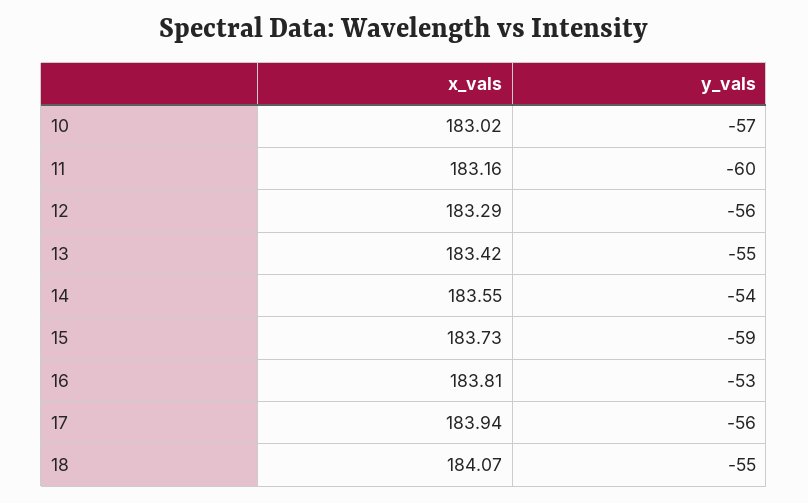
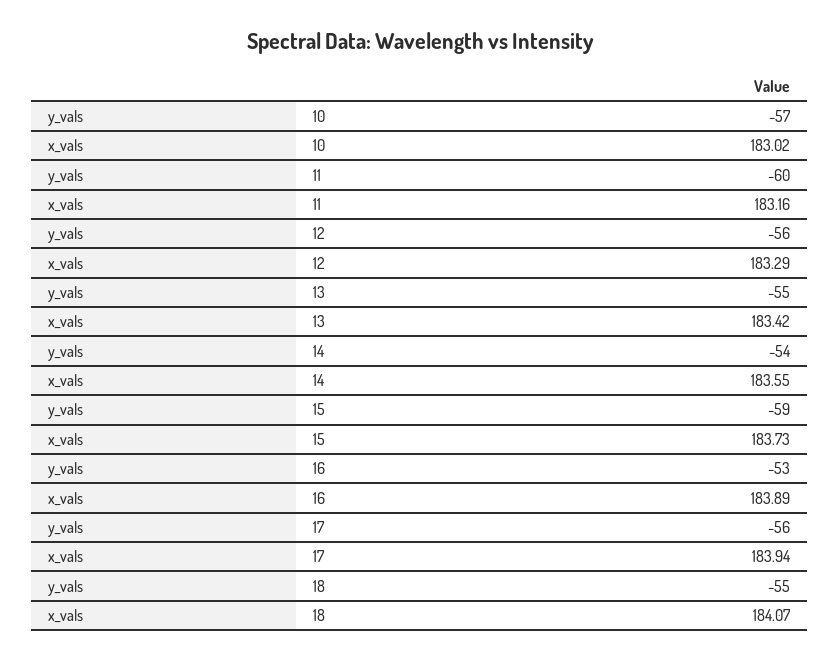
x_vals, 16: 183.81 -> 183.89

